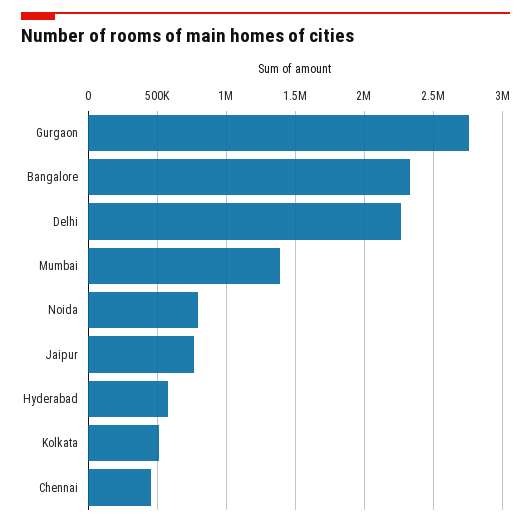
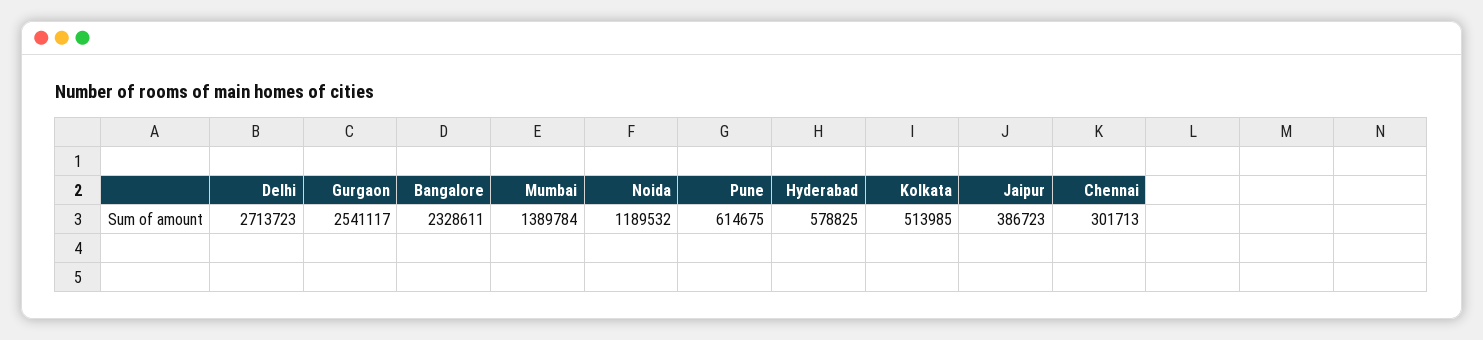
Gurgaon: 2750000 -> 2541117
Delhi: 2250000 -> 2713723
Noida: 800000 -> 1189532
Jaipur: 750000 -> 386723
Chennai: 450000 -> 301713
Pune: none -> 614675

